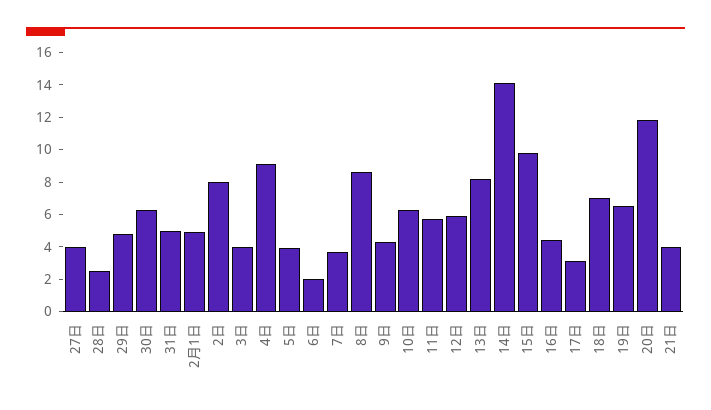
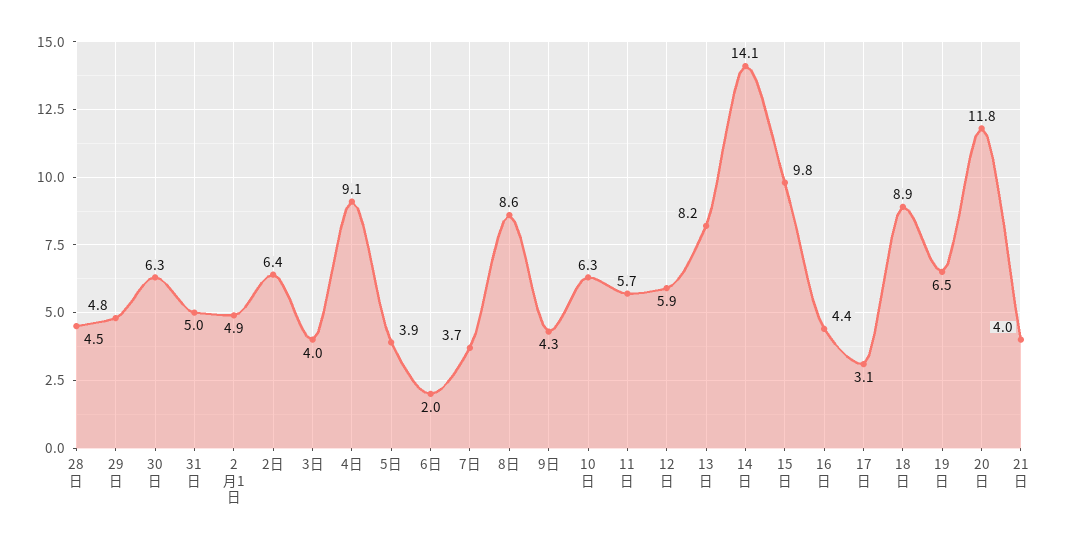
27日: 4 -> none
28日: 2.5 -> 4.5
2日: 8 -> 6.4
18日: 7 -> 8.9

